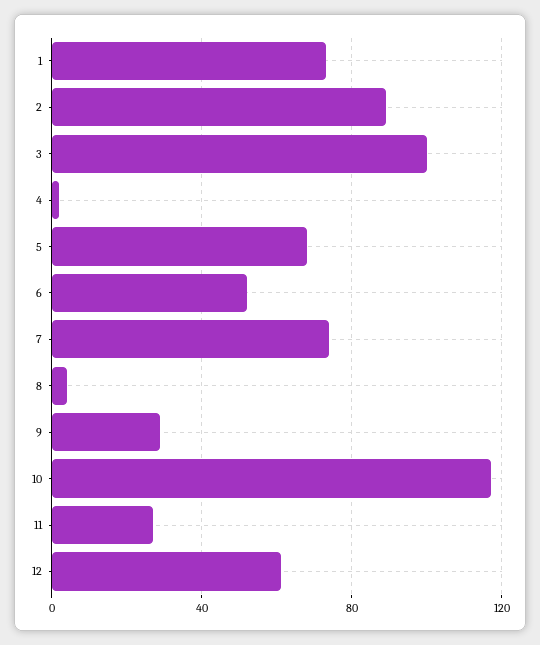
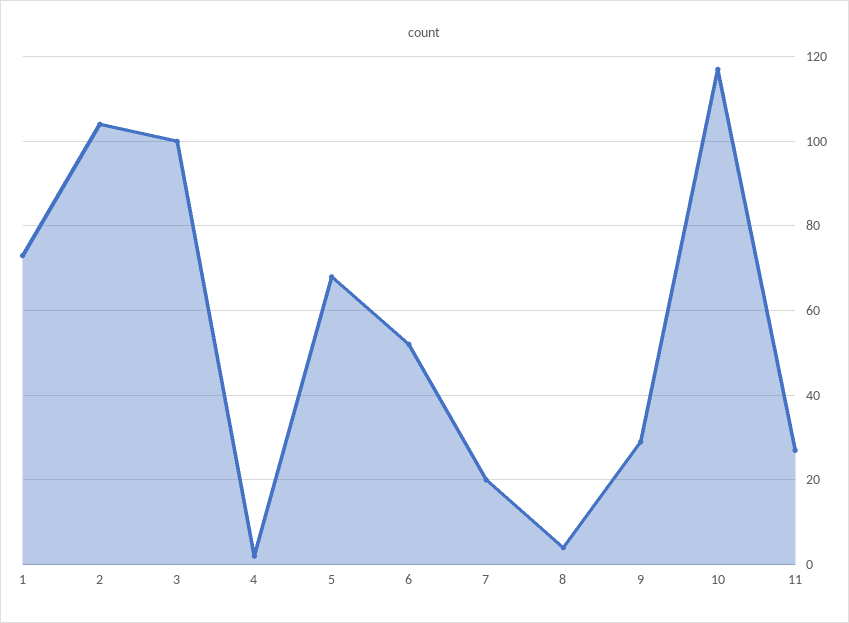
2: 90 -> 105
7: 75 -> 20
12: 60 -> none

